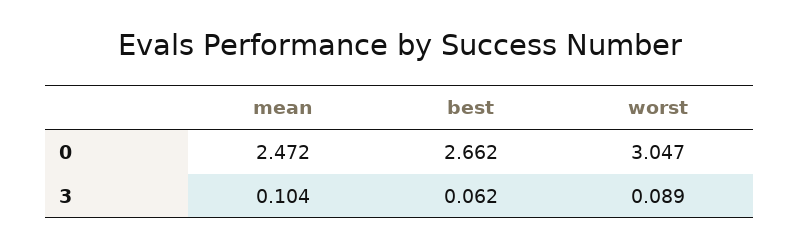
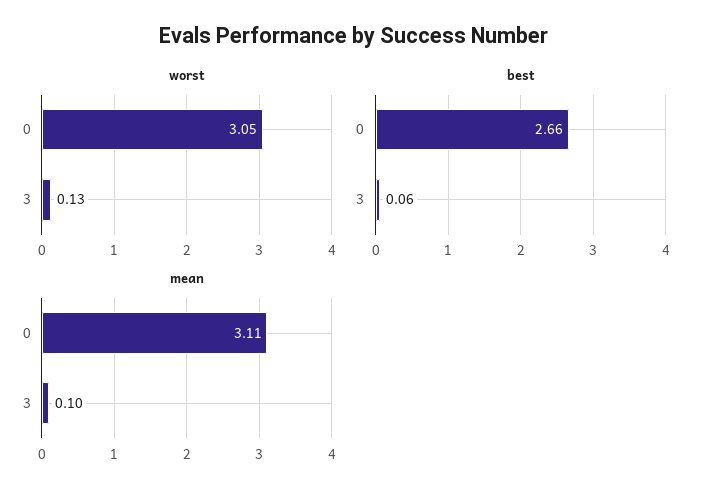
mean, 0: 2.472 -> 3.11
worst, 3: 0.089 -> 0.13

